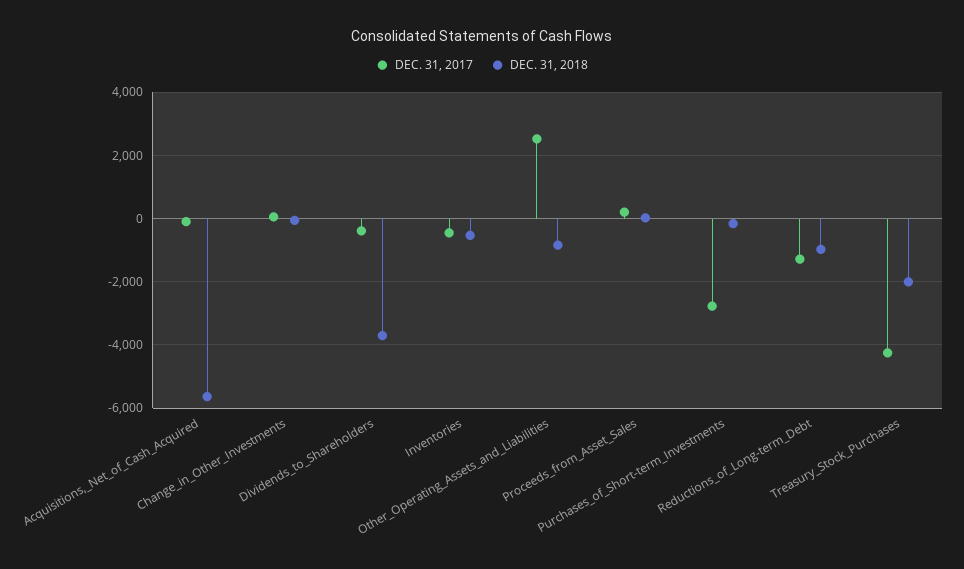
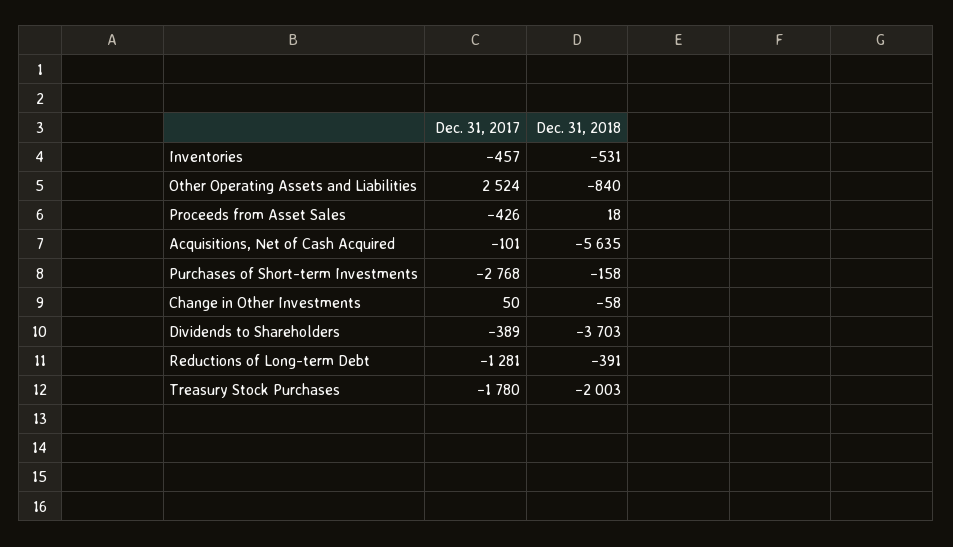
DEC. 31, 2017, Proceeds_from_Asset_Sales: 200 -> -426
DEC. 31, 2018, Reductions_of_Long-term_Debt: -1000 -> -391
DEC. 31, 2017, Treasury_Stock_Purchases: -4200 -> -1780

